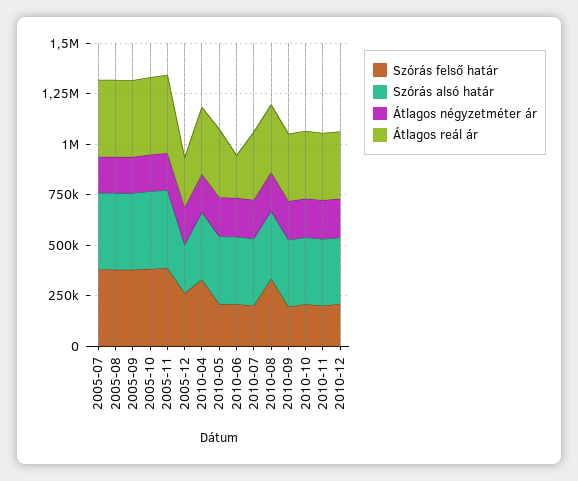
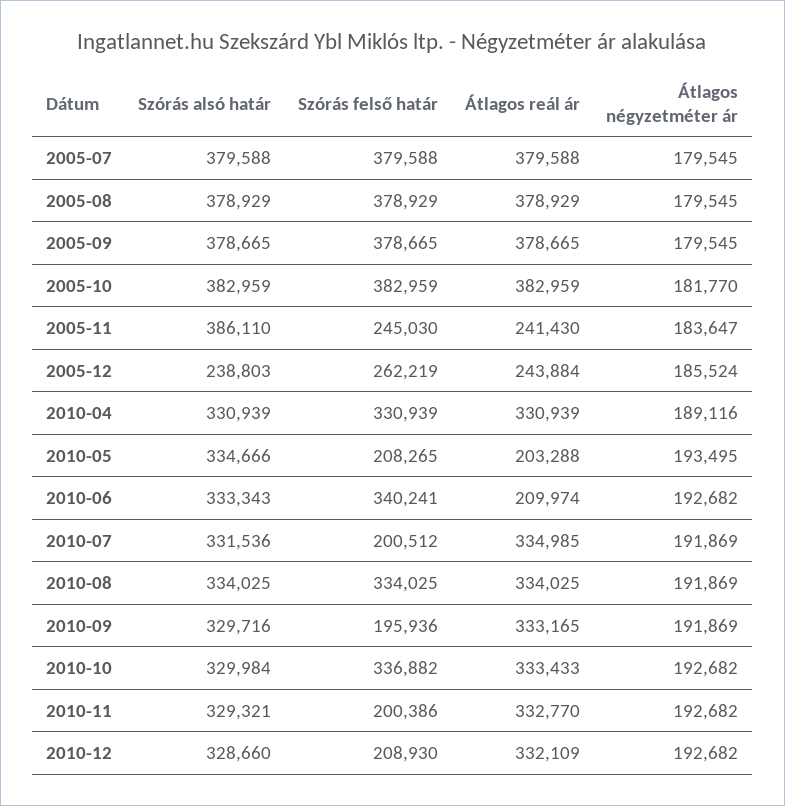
Szórás felső határ, 2005-11: 400000 -> 245030
Átlagos reál ár, 2005-11: 400000 -> 241430
Átlagos reál ár, 2010-05: 350000 -> 203288
Szórás felső határ, 2010-06: 200000 -> 340241
Szórás felső határ, 2010-10: 200000 -> 336882

